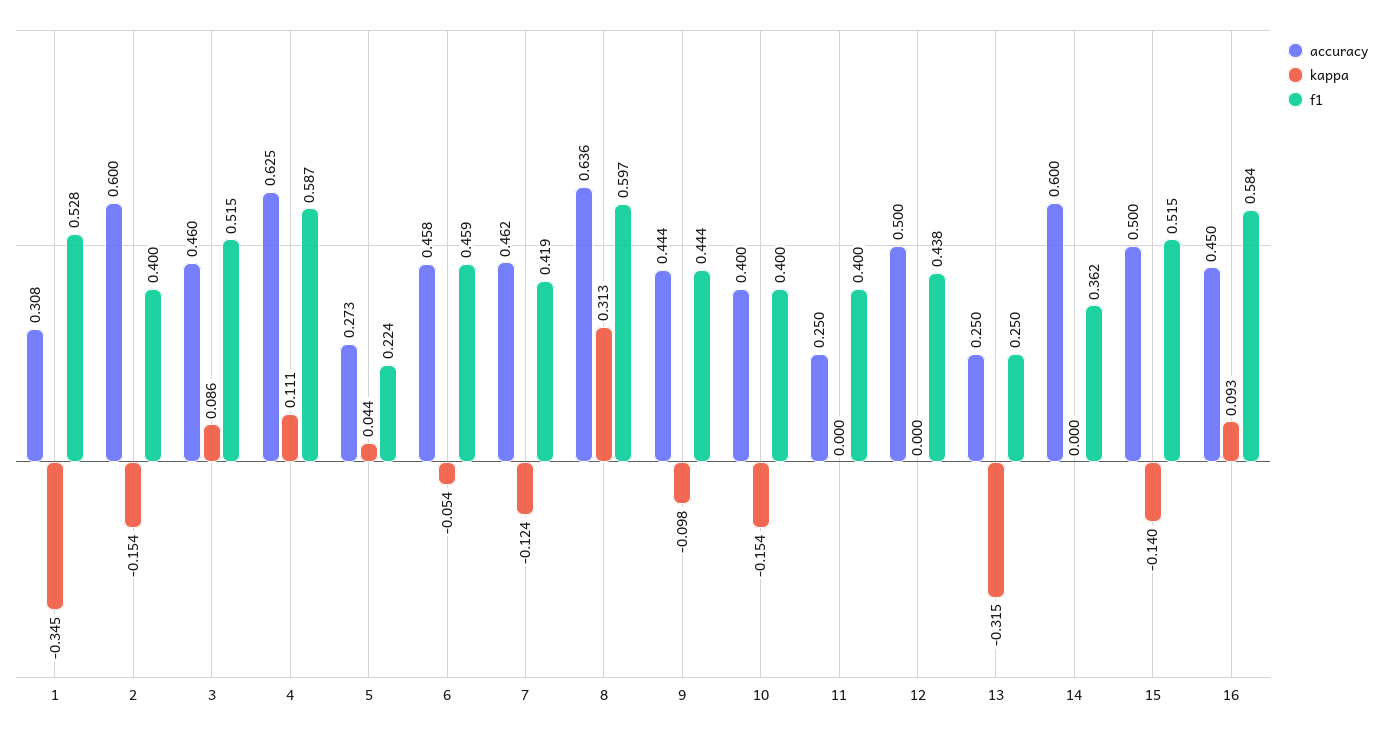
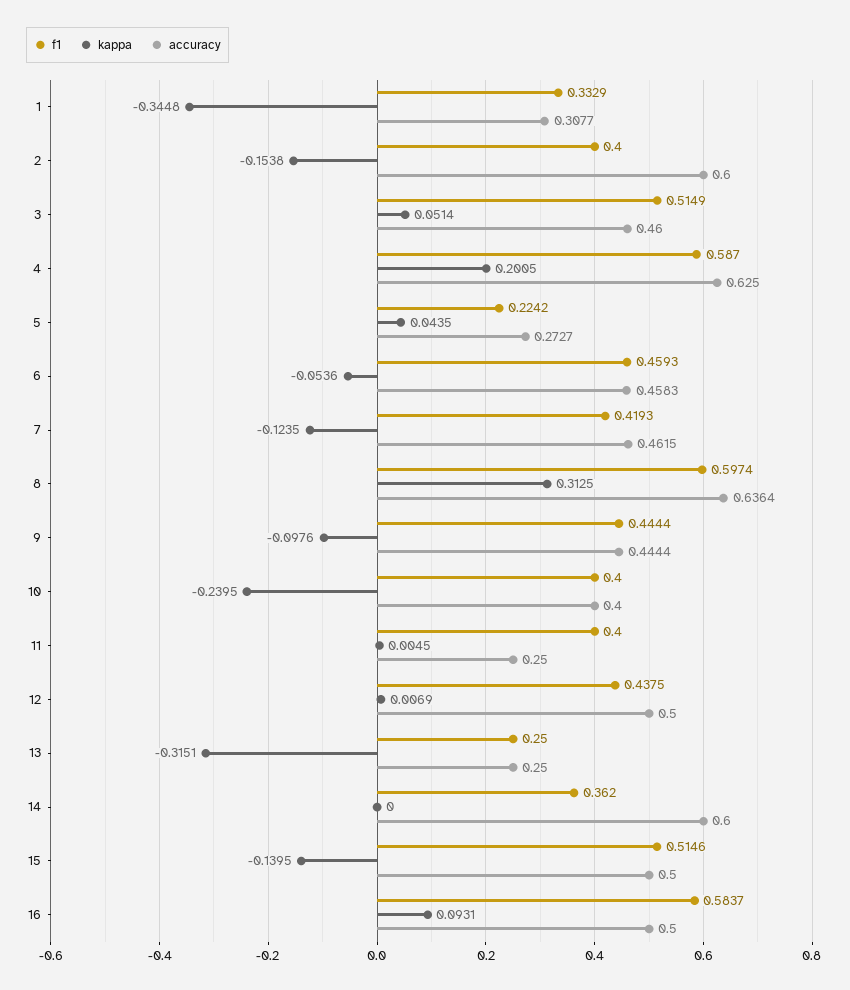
f1, 1: 0.528 -> 0.3329
kappa, 3: 0.086 -> 0.0514
kappa, 4: 0.111 -> 0.2005
kappa, 10: -0.154 -> -0.2395
kappa, 11: 0 -> 0.0045
kappa, 12: 0 -> 0.0069
accuracy, 16: 0.45 -> 0.5

